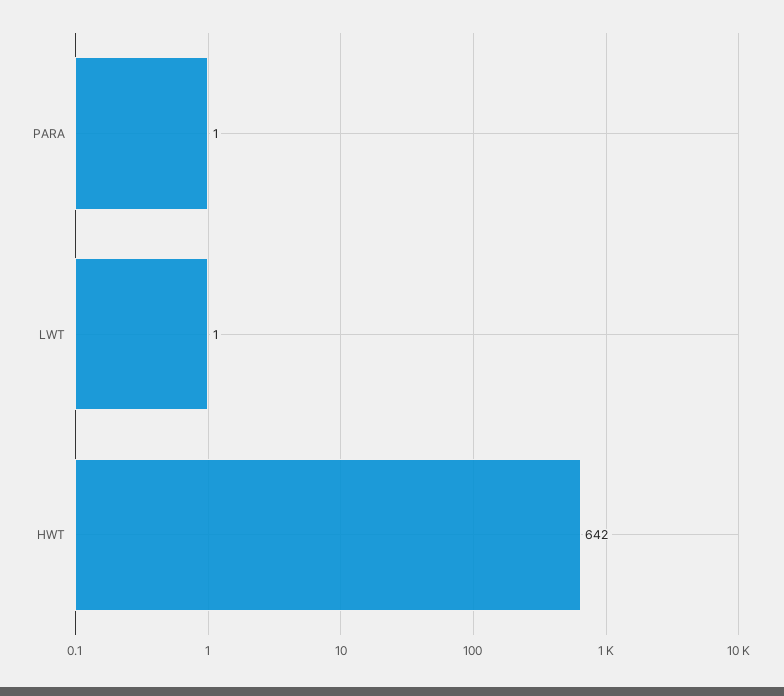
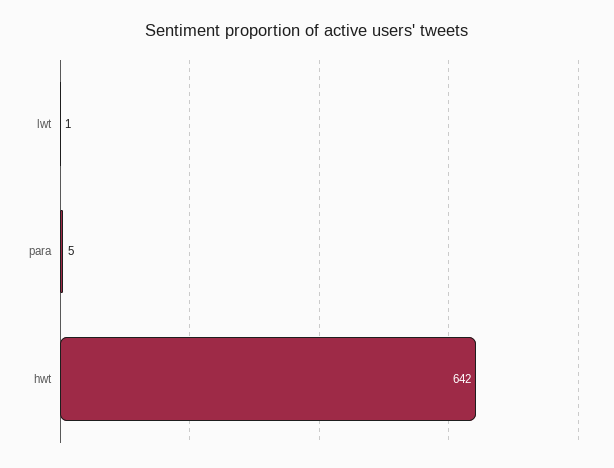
PARA: 1 -> 5

